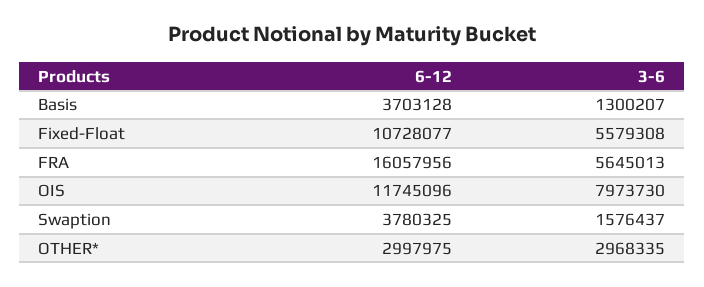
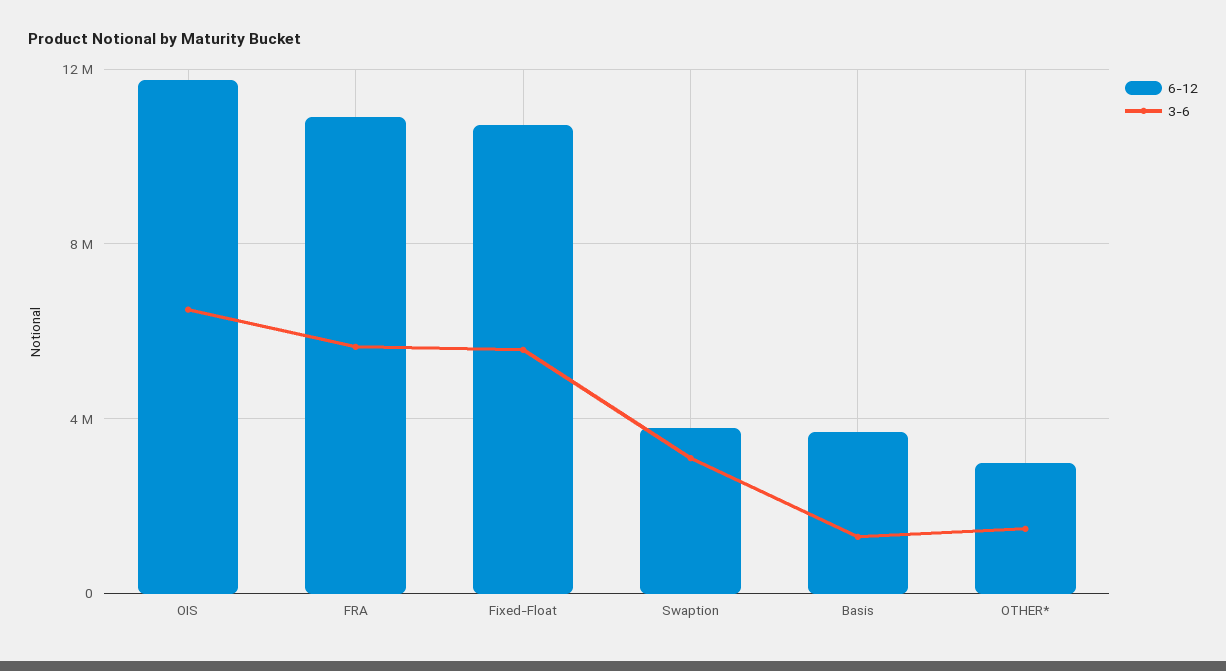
6-12, FRA: 16057956 -> 11000000
3-6, OIS: 7973730 -> 6500000
3-6, Swaption: 1576437 -> 3000000
3-6, OTHER*: 2968335 -> 1500000

